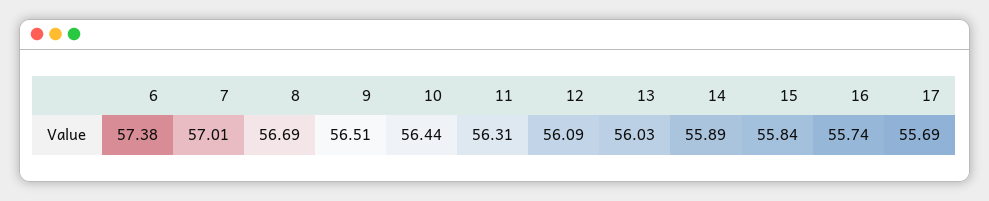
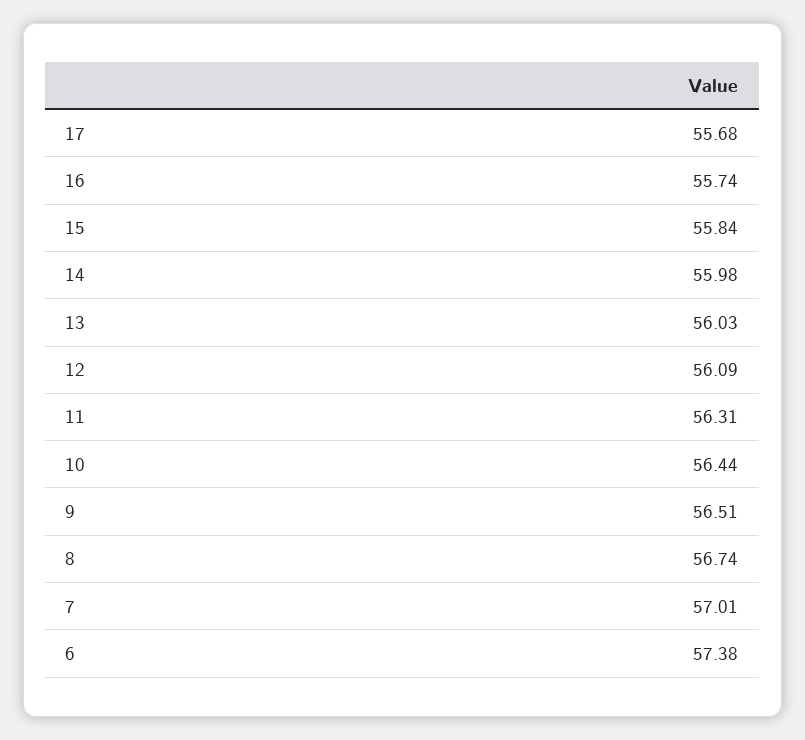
8: 56.69 -> 56.74
14: 55.89 -> 55.98
17: 55.69 -> 55.68

